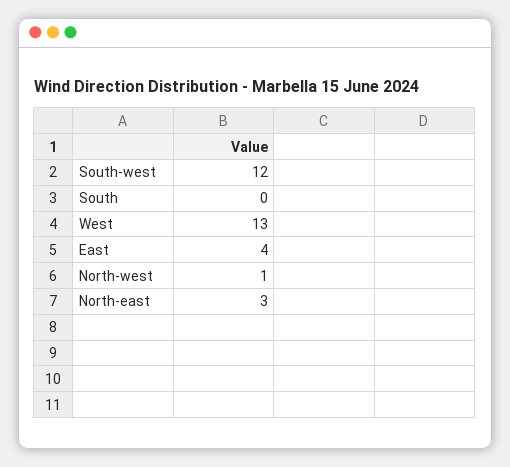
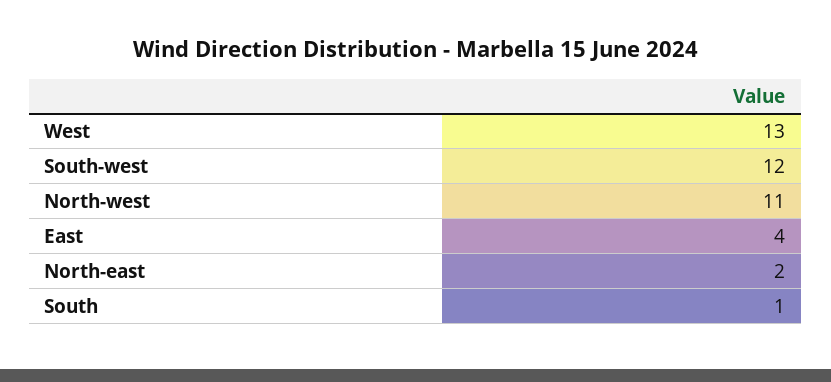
South: 0 -> 1
North-west: 1 -> 11
North-east: 3 -> 2

